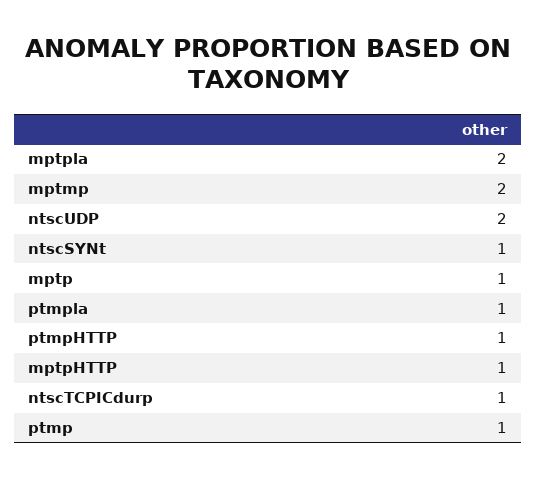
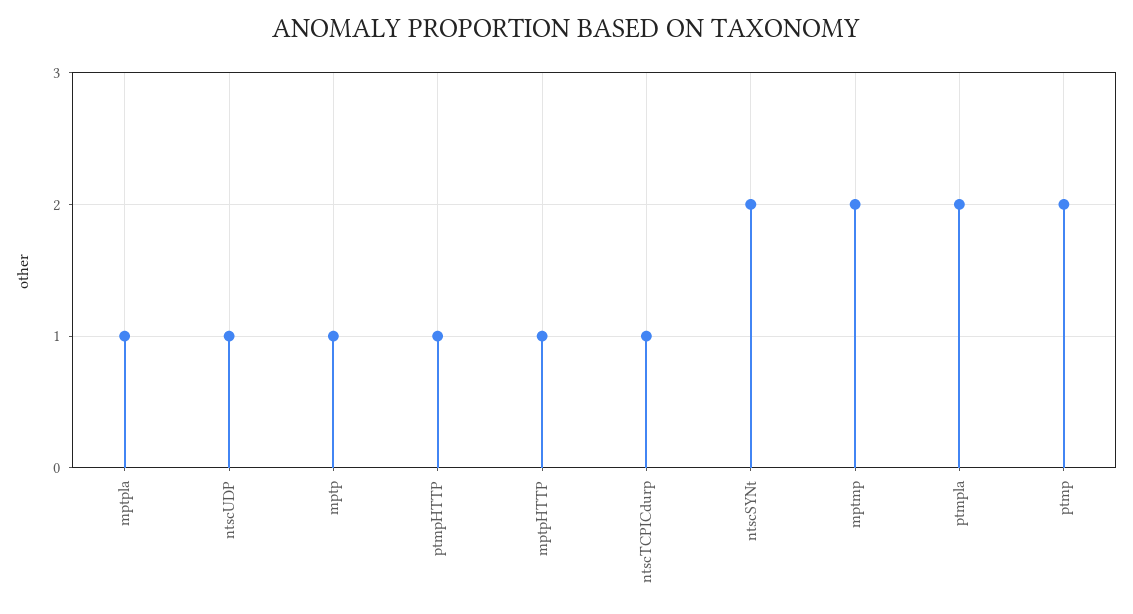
mptpla: 2 -> 1
ntscUDP: 2 -> 1
ntscSYNt: 1 -> 2
ptmpla: 1 -> 2
ptmp: 1 -> 2

